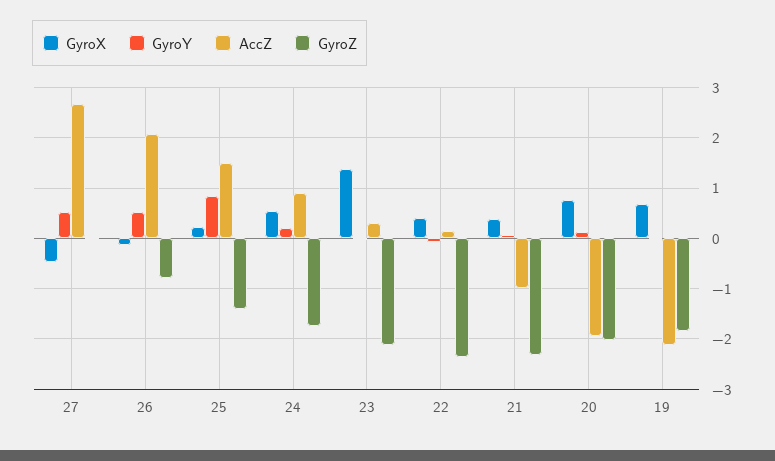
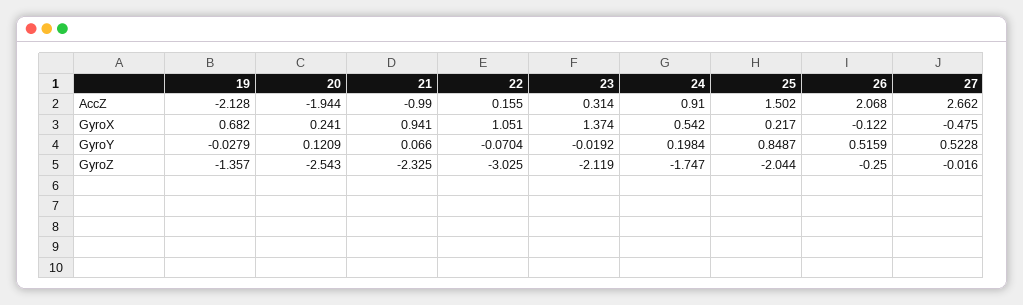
GyroZ, 26: -0.8 -> -0.25
GyroZ, 25: -1.4 -> -2.044
GyroX, 22: 0.4 -> 1.051
GyroZ, 22: -2.4 -> -3.025
GyroX, 21: 0.4 -> 0.941
GyroX, 20: 0.8 -> 0.241
GyroZ, 20: -2 -> -2.543
GyroZ, 19: -1.8 -> -1.357

